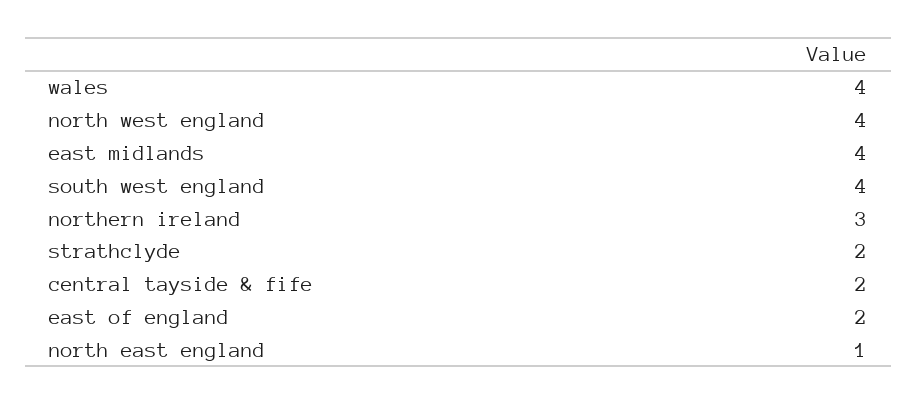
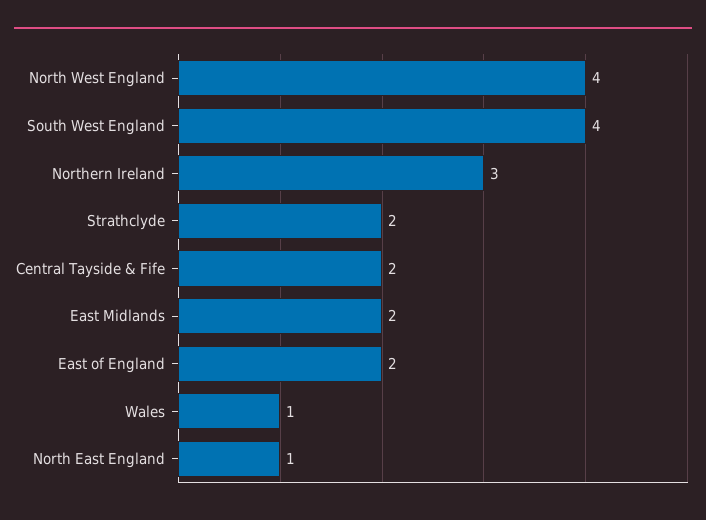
wales: 4 -> 1
east midlands: 4 -> 2

